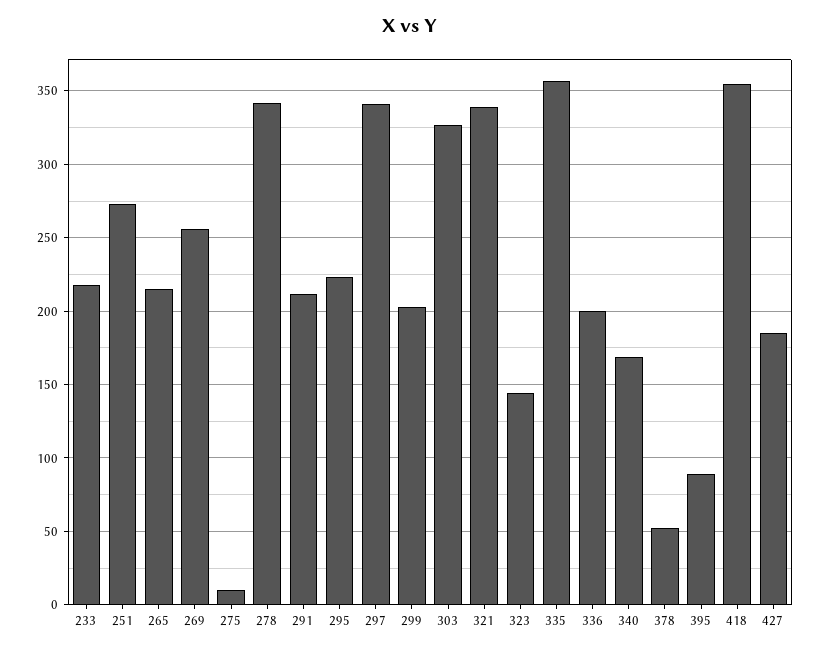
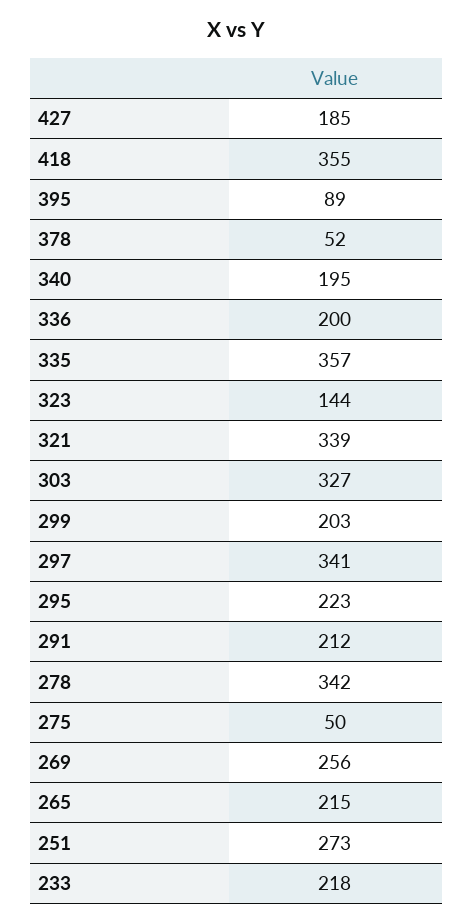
275: 10 -> 50
340: 170 -> 195

